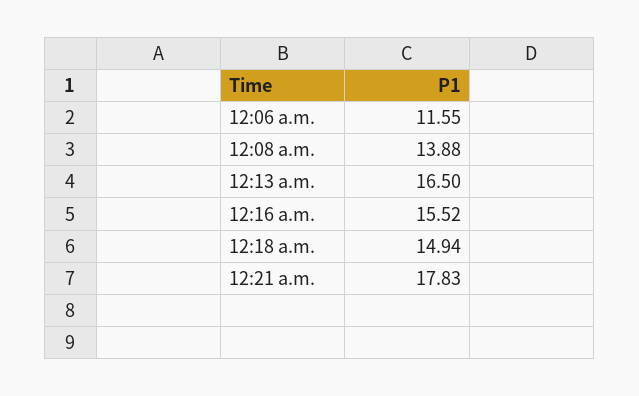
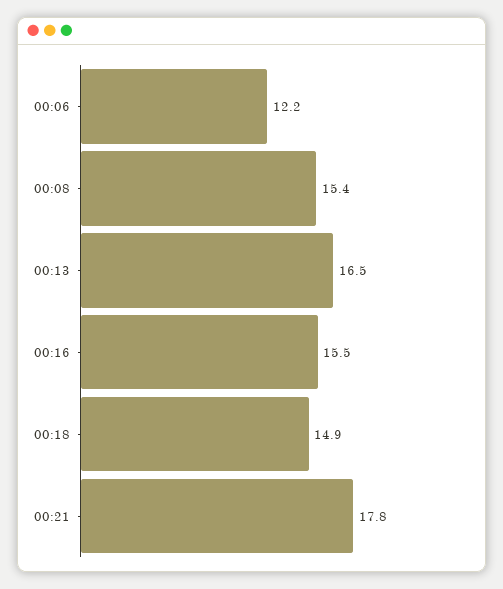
12:06 a.m.: 11.55 -> 12.2
12:08 a.m.: 13.88 -> 15.4

